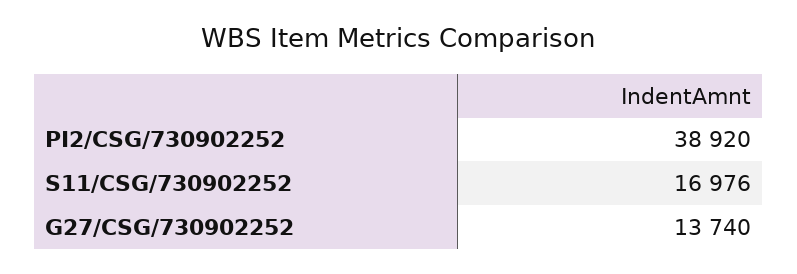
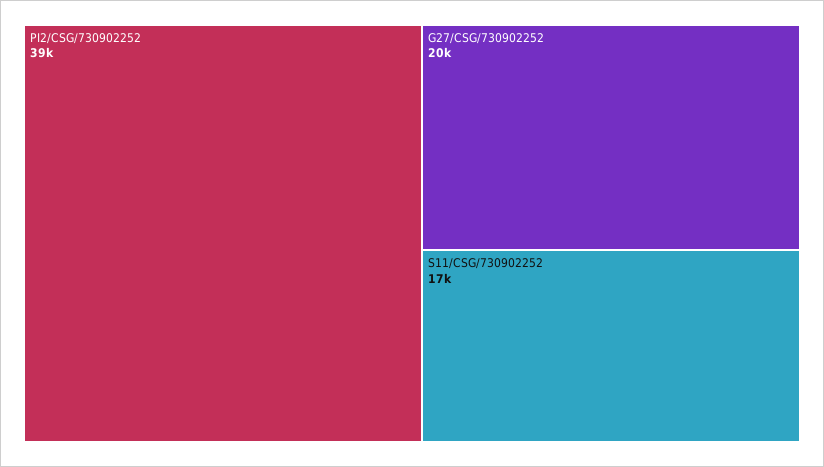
G27/CSG/730902252: 13740 -> 20000

